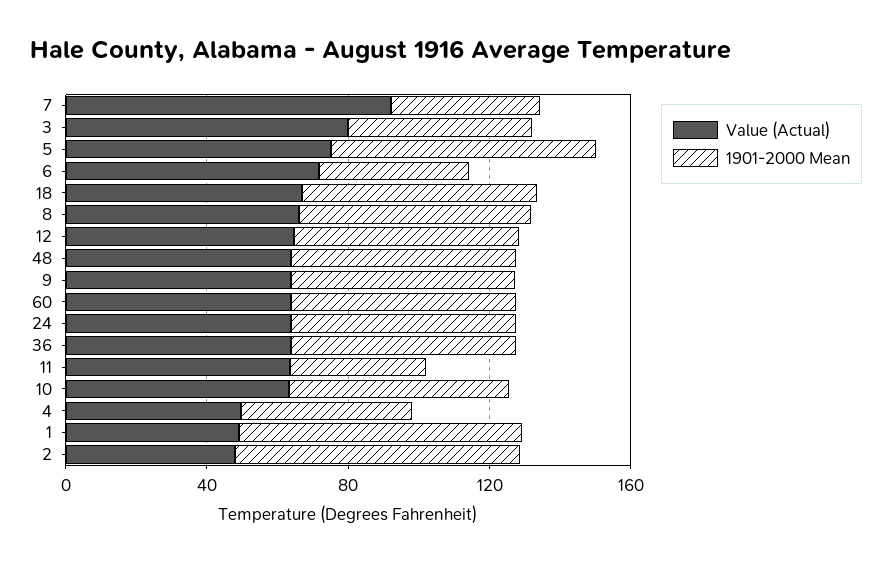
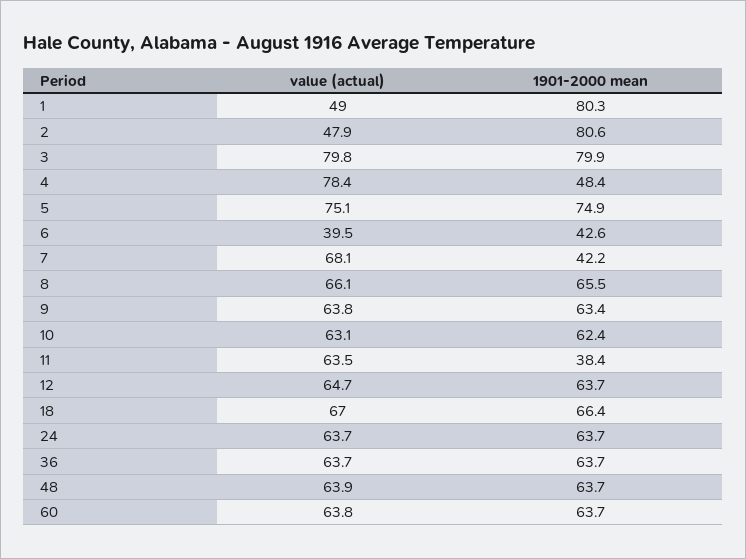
Value (Actual), 7: 90 -> 68.1
1901-2000 Mean, 3: 50 -> 79.9
Value (Actual), 6: 70 -> 39.5
Value (Actual), 4: 50 -> 78.4

